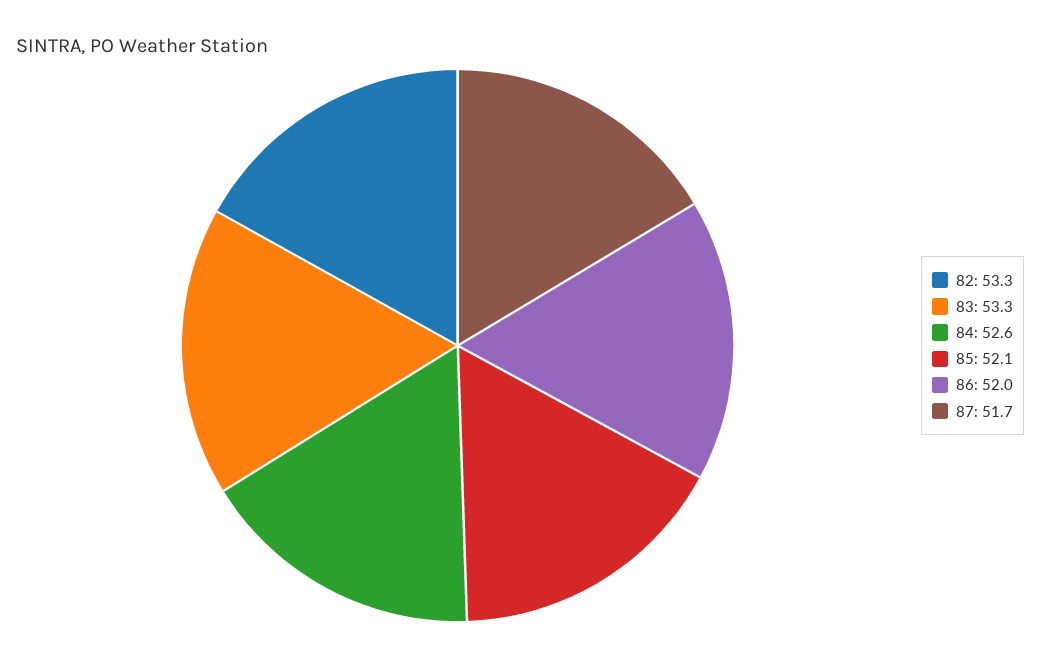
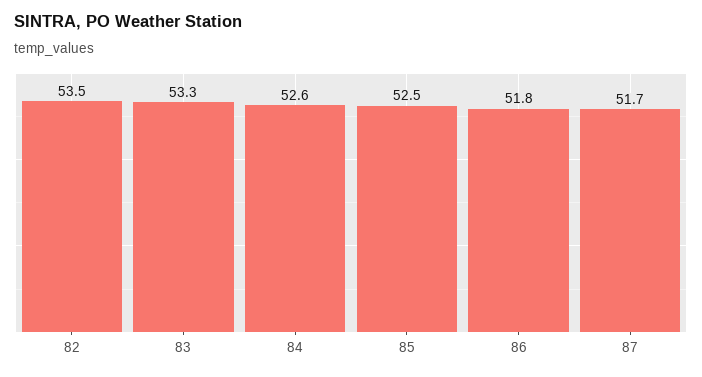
82: 53.3 -> 53.5
85: 52.1 -> 52.5
86: 52 -> 51.8

